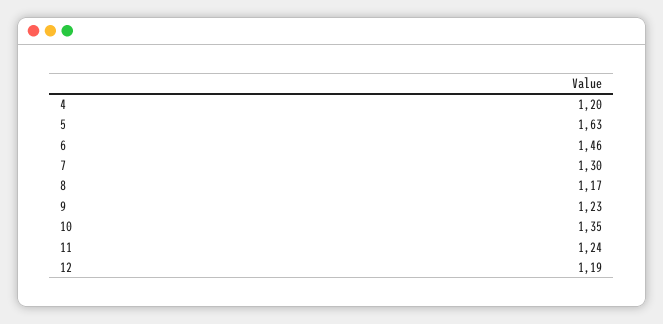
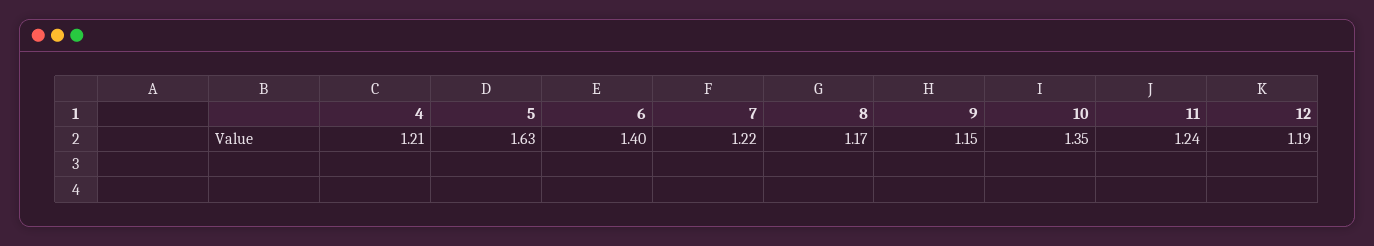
4: 1.2 -> 1.21
6: 1.46 -> 1.4
7: 1.3 -> 1.22
9: 1.23 -> 1.15

